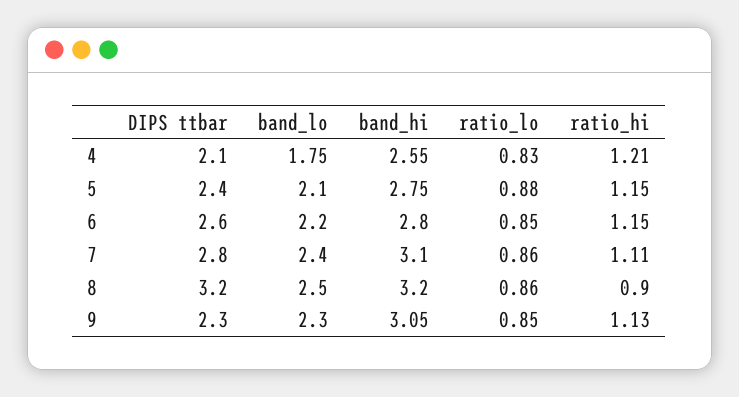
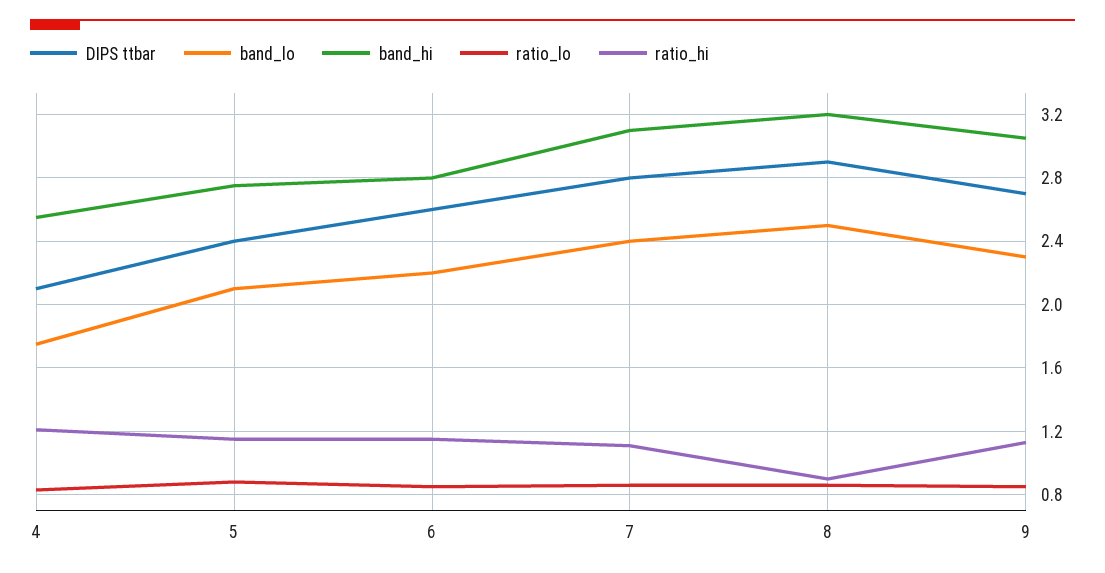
DIPS ttbar, 8: 3.2 -> 2.9
DIPS ttbar, 9: 2.3 -> 2.7

